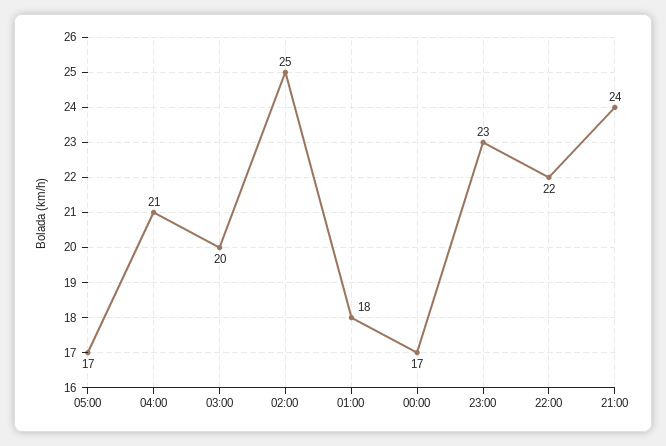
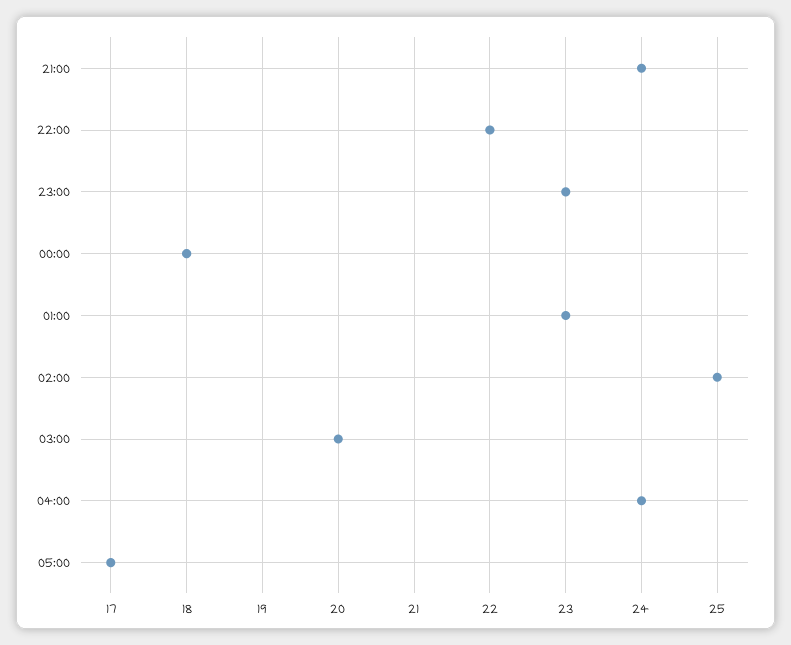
04:00: 21 -> 24
01:00: 18 -> 23
00:00: 17 -> 18

